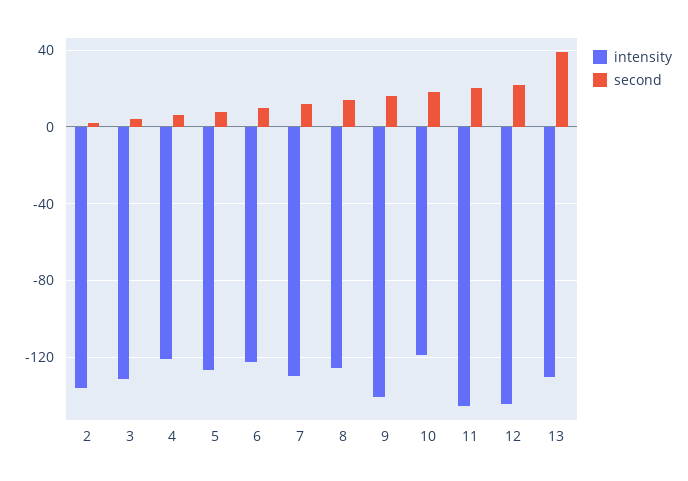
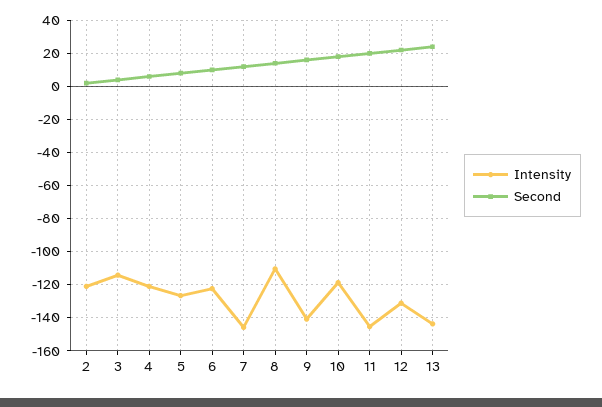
intensity, 2: -135 -> -120
intensity, 3: -130 -> -115
intensity, 7: -130 -> -145
intensity, 8: -125 -> -110
intensity, 12: -145 -> -130
intensity, 13: -130 -> -145
second, 13: 40 -> 25

